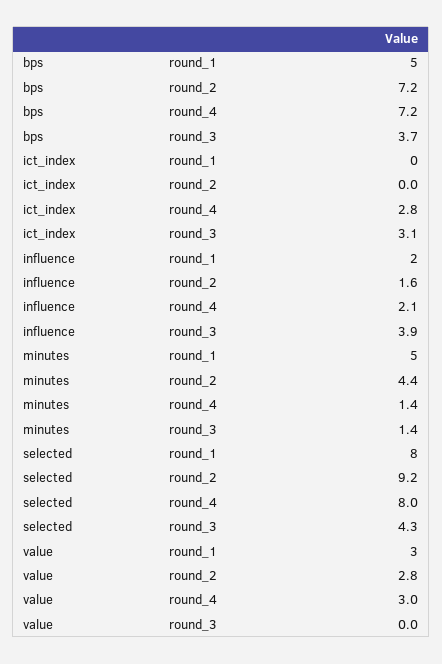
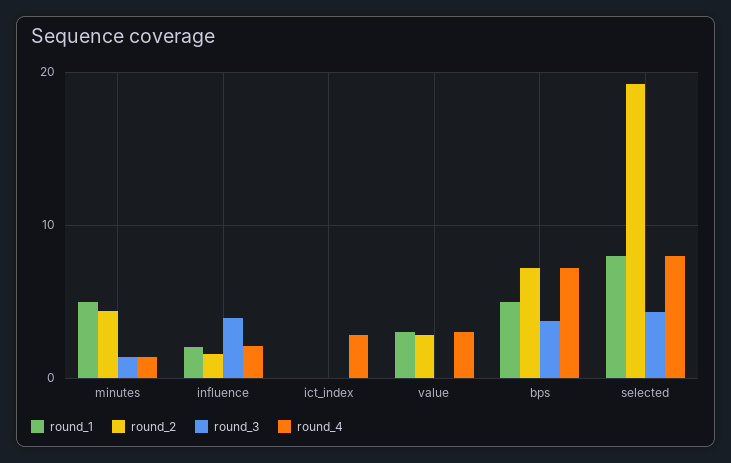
round_3, ict_index: 3.1 -> 0
round_2, selected: 9.2 -> 19

